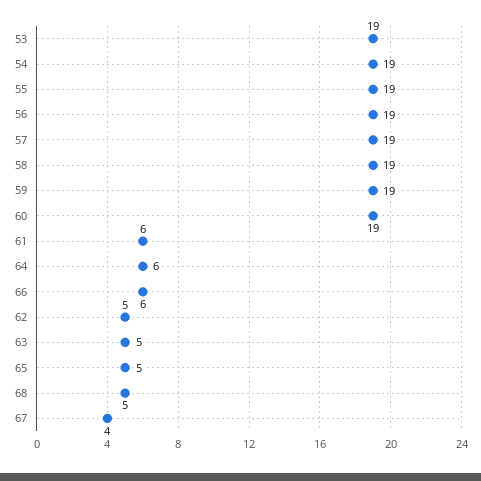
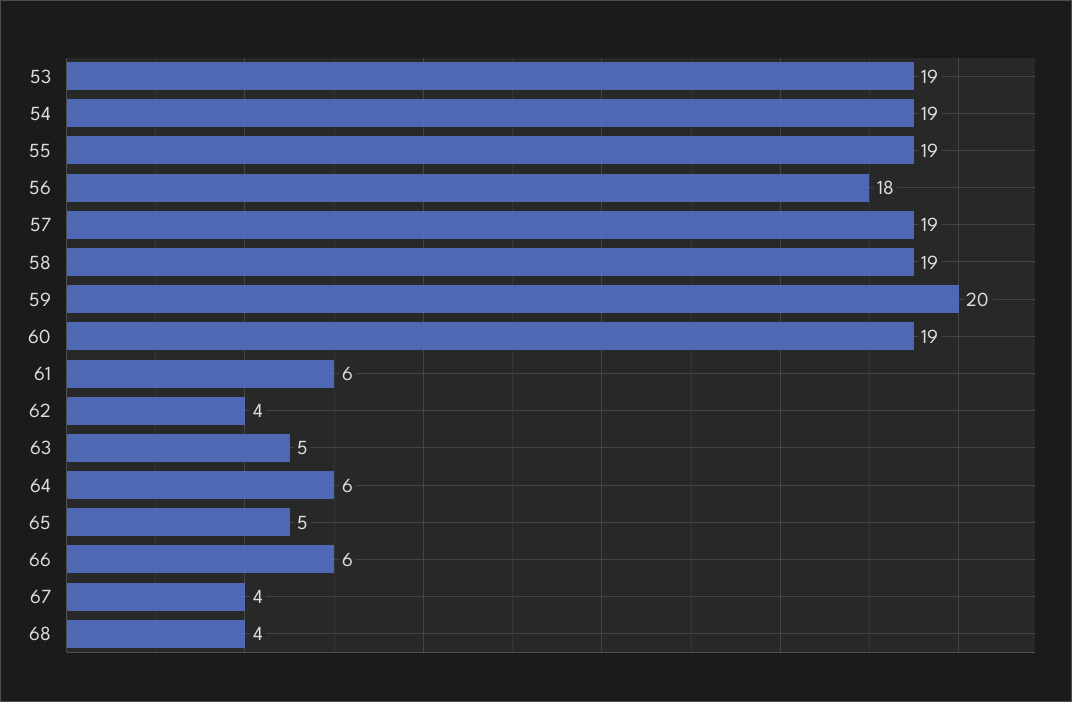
56: 19 -> 18
59: 19 -> 20
62: 5 -> 4
68: 5 -> 4

